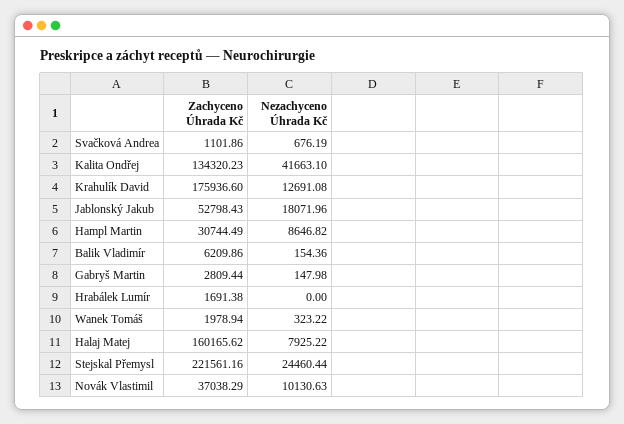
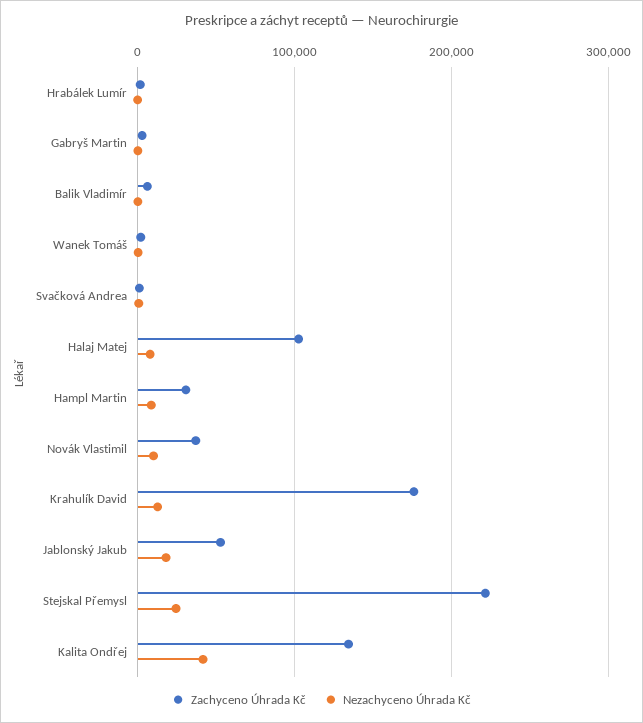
Zachyceno Úhrada Kč, Halaj Matej: 160165.62 -> 100000

